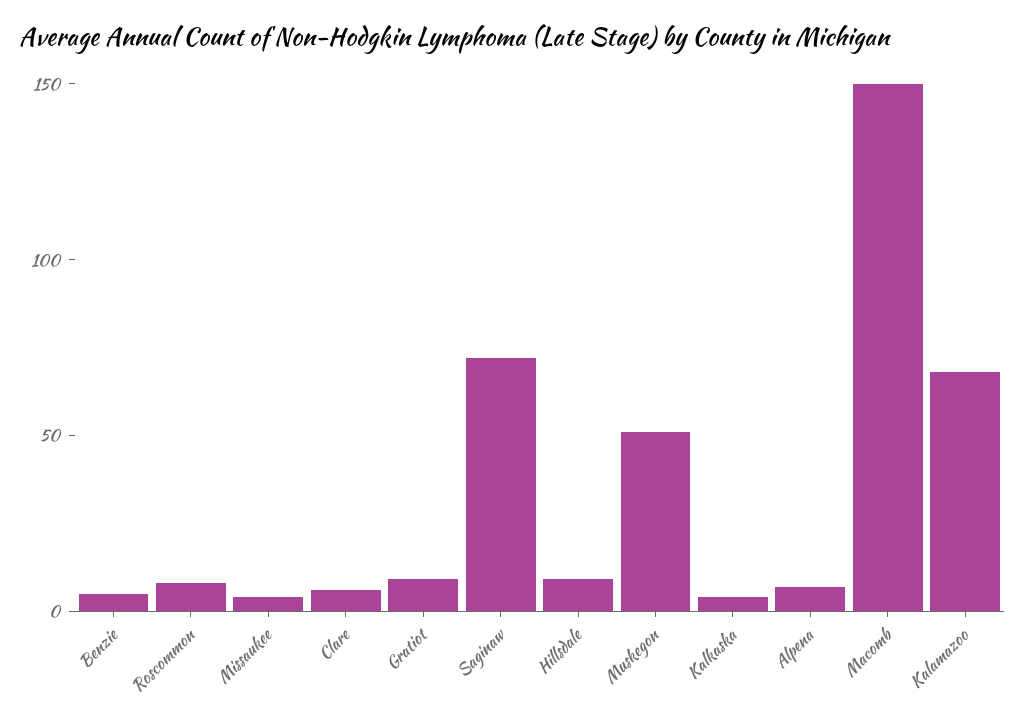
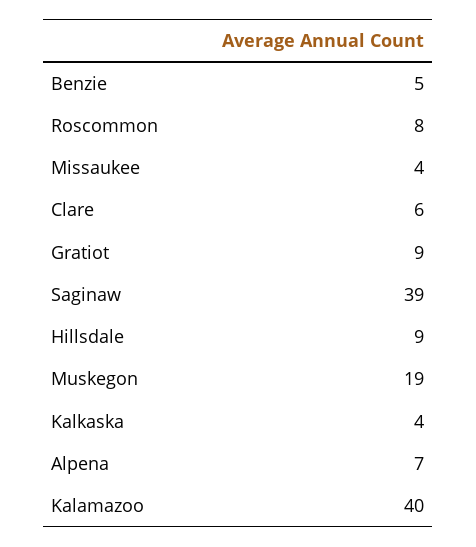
Saginaw: 70 -> 39
Muskegon: 50 -> 19
Macomb: 150 -> none
Kalamazoo: 70 -> 40

